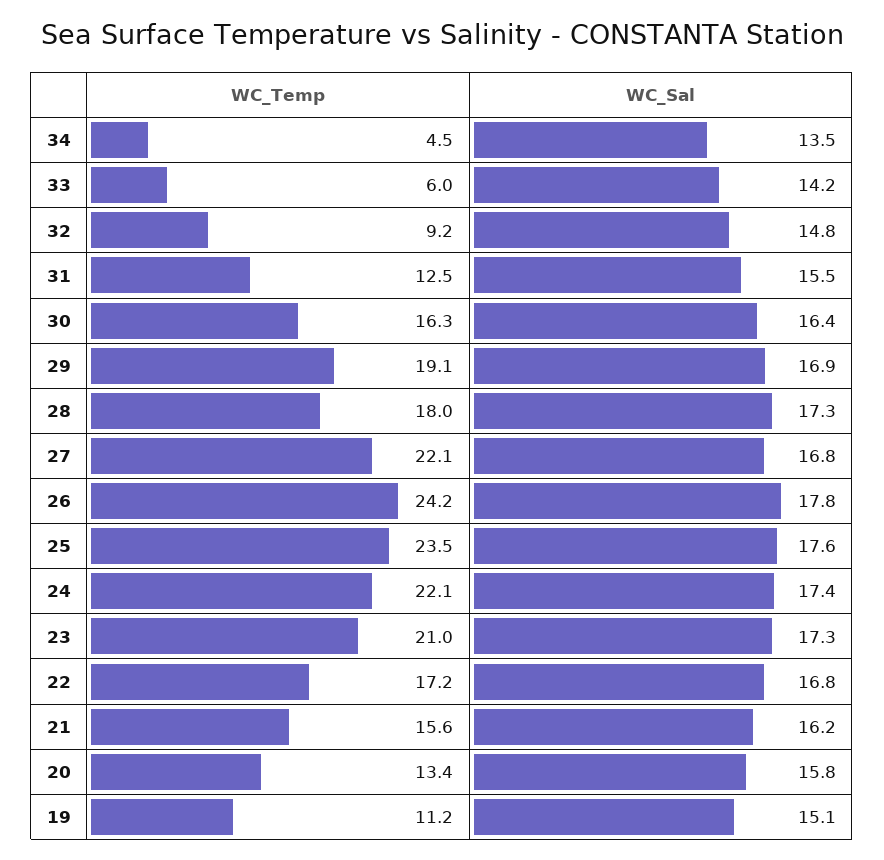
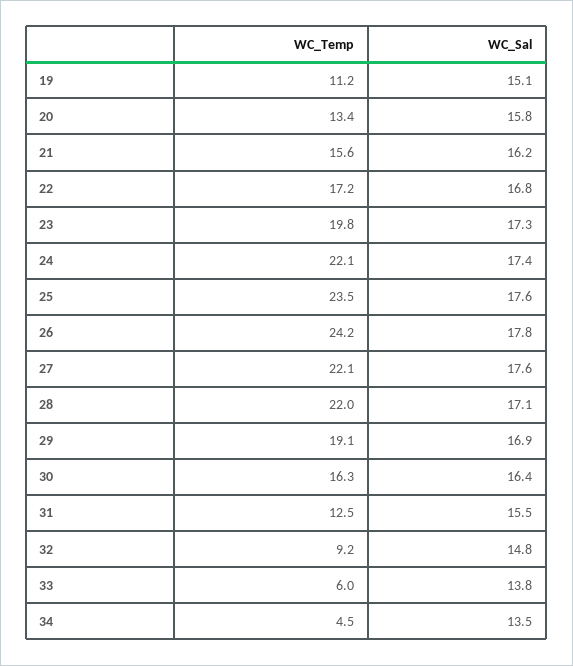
WC_Sal, 33: 14.2 -> 13.8
WC_Temp, 28: 18 -> 22
WC_Sal, 28: 17.3 -> 17.1
WC_Sal, 27: 16.8 -> 17.6
WC_Temp, 23: 21 -> 19.8

